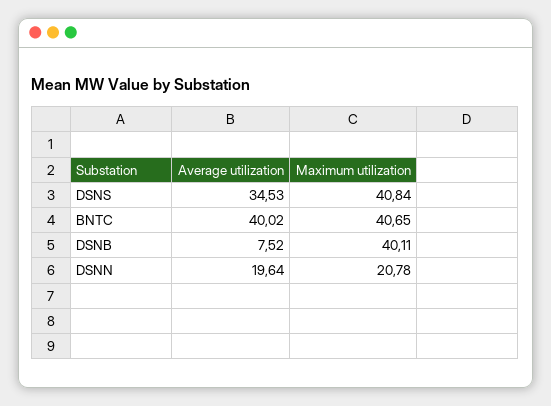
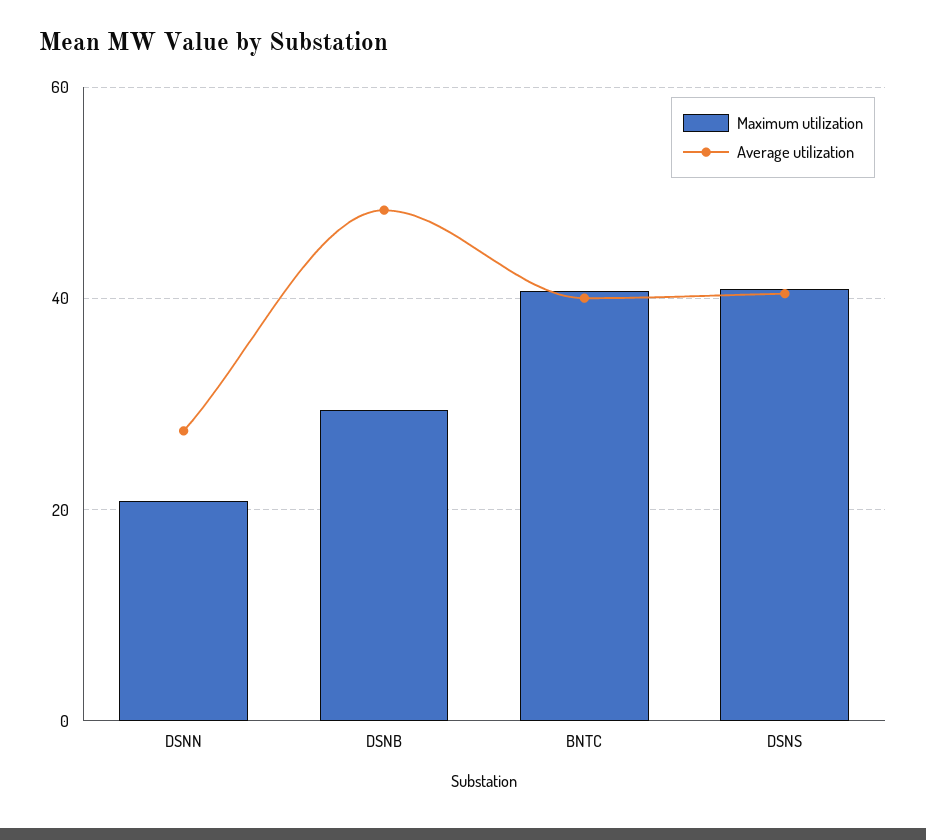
Average utilization, DSNS: 34.53 -> 40
Average utilization, DSNB: 7.52 -> 48
Maximum utilization, DSNB: 40.11 -> 30
Average utilization, DSNN: 19.64 -> 28

